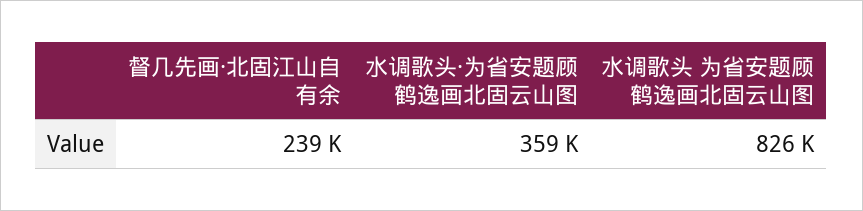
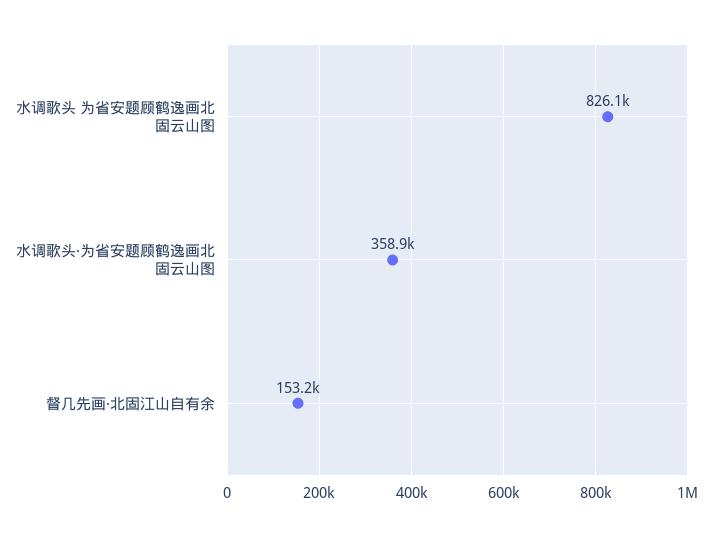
督几先画·北固江山自有余: 239000 -> 153200

